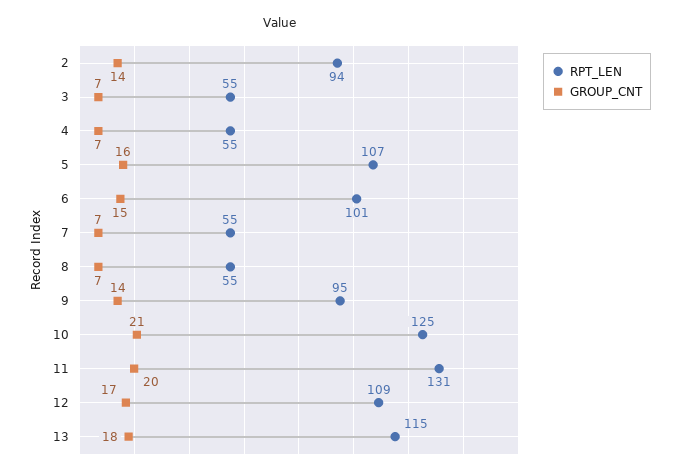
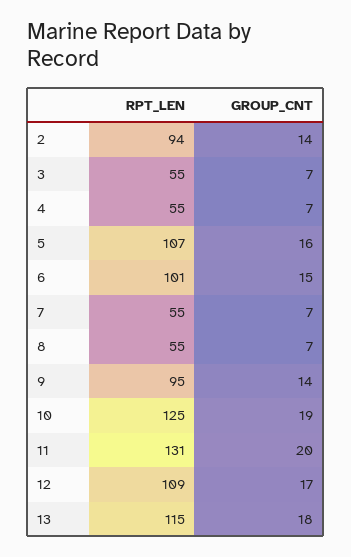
GROUP_CNT, 10: 21 -> 19

